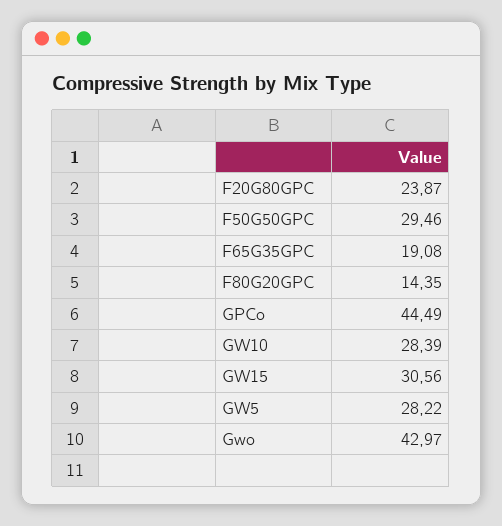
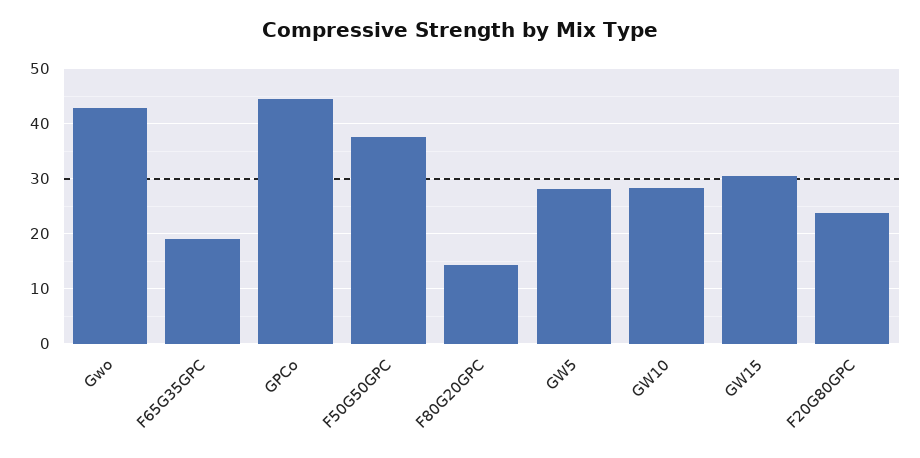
F50G50GPC: 29.46 -> 38

